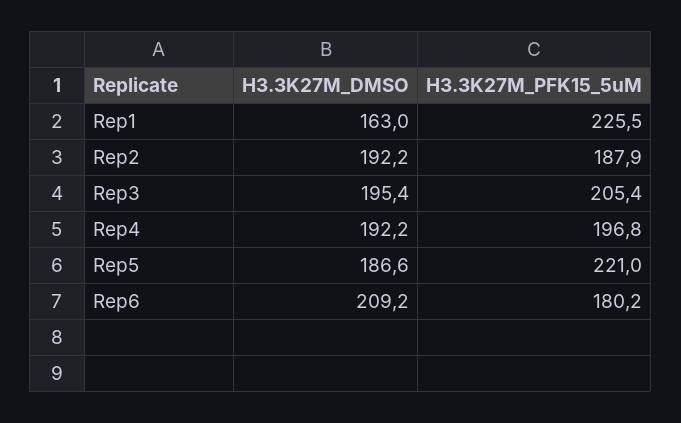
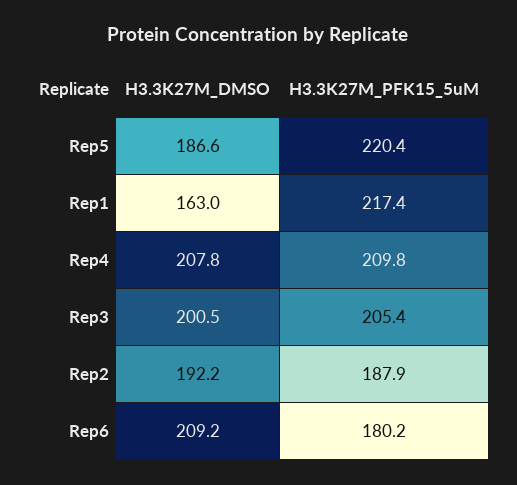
H3.3K27M_PFK15_5uM, Rep1: 225.5 -> 217.4
H3.3K27M_DMSO, Rep3: 195.4 -> 200.5
H3.3K27M_DMSO, Rep4: 192.2 -> 207.8
H3.3K27M_PFK15_5uM, Rep4: 196.8 -> 209.8
H3.3K27M_PFK15_5uM, Rep5: 221 -> 220.4

